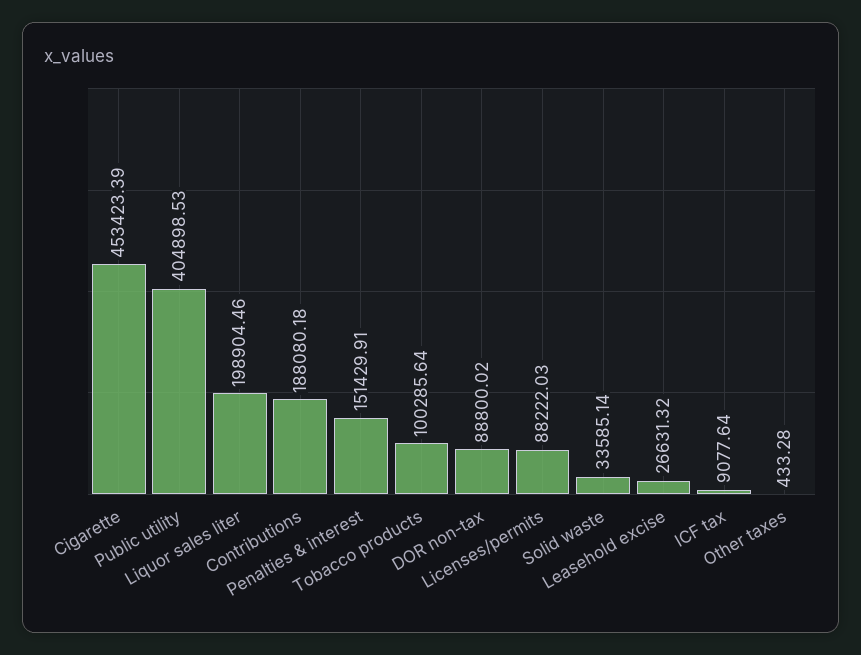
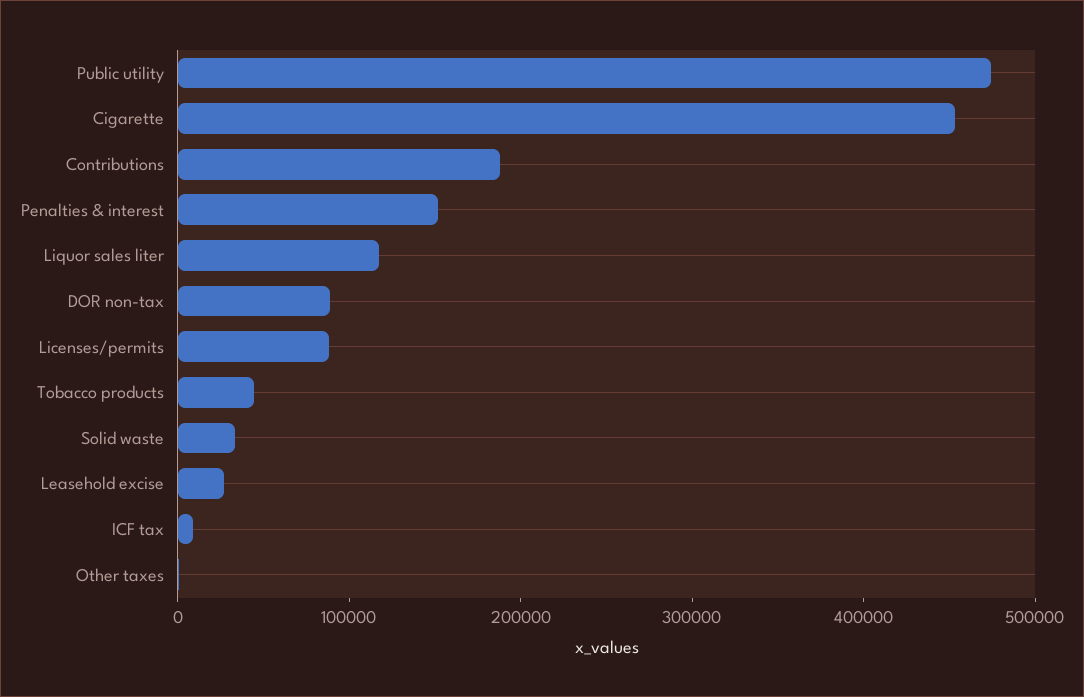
Public utility: 404898.53 -> 480000
Liquor sales liter: 198904.46 -> 120000
Tobacco products: 100285.64 -> 40000

